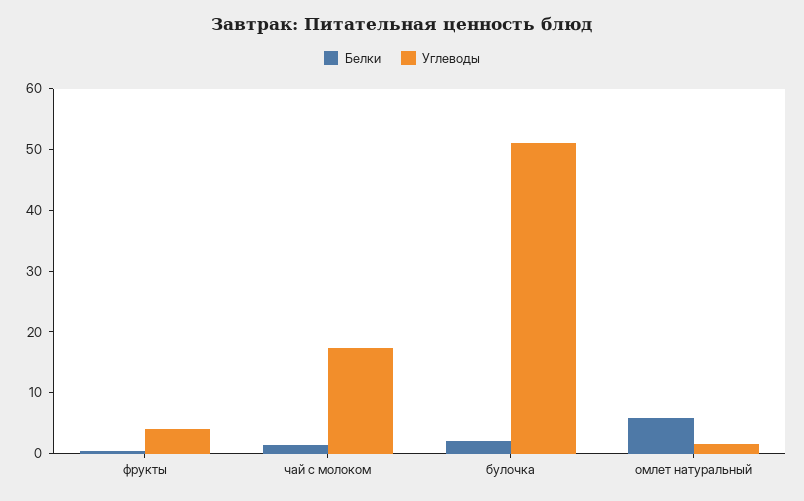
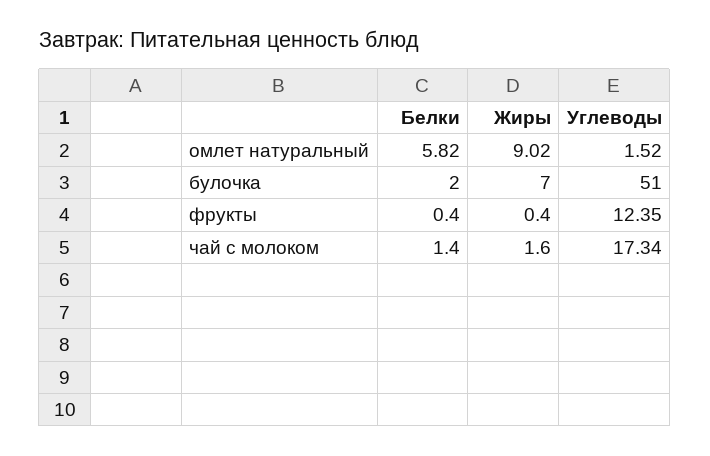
Углеводы, фрукты: 4 -> 12.35
Жиры, омлет натуральный: none -> 9.02
Жиры, булочка: none -> 7
Жиры, фрукты: none -> 0.4
Жиры, чай с молоком: none -> 1.6

